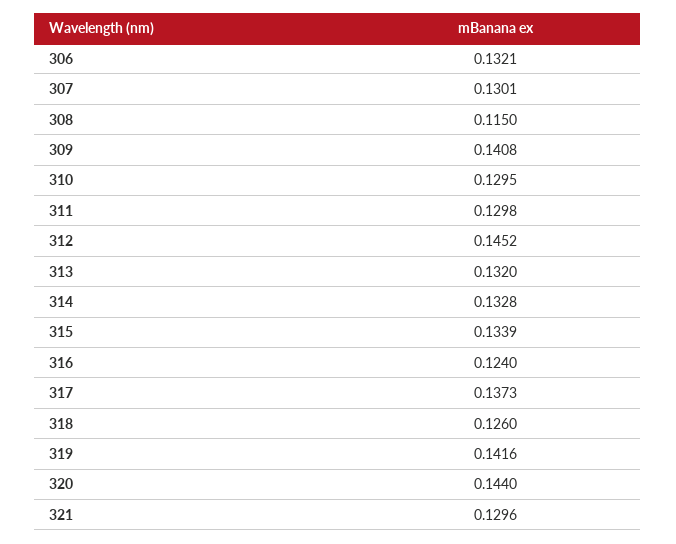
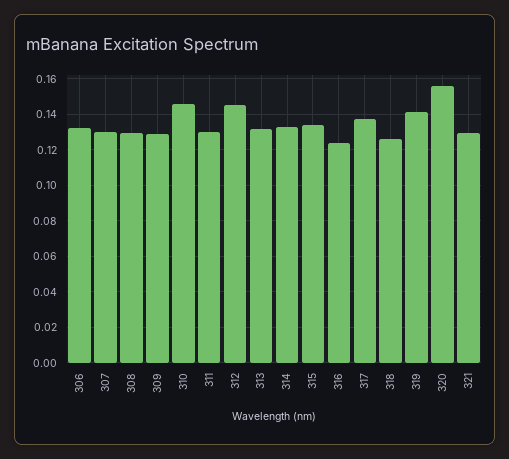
308: 0.115 -> 0.13
309: 0.1408 -> 0.13
310: 0.1295 -> 0.145
320: 0.144 -> 0.155

